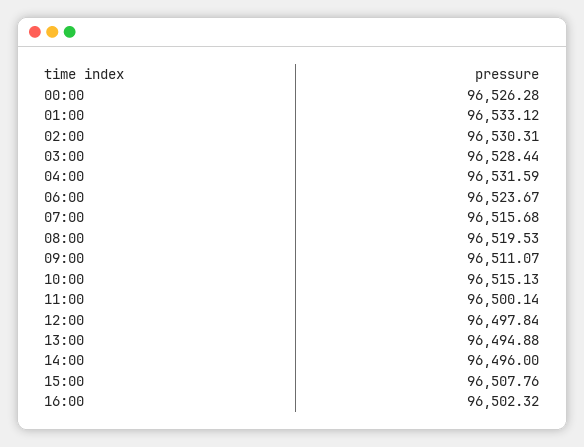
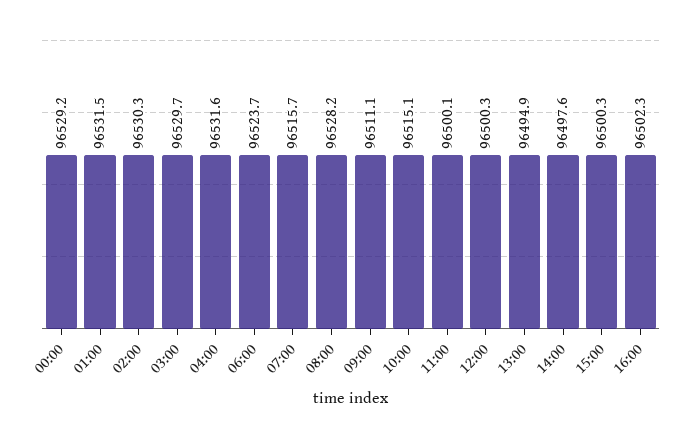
00:00: 96526.28 -> 96529.2
01:00: 96533.12 -> 96531.5
03:00: 96528.44 -> 96529.7
08:00: 96519.53 -> 96528.2
12:00: 96497.84 -> 96500.3
14:00: 96496 -> 96497.6
15:00: 96507.76 -> 96500.3

